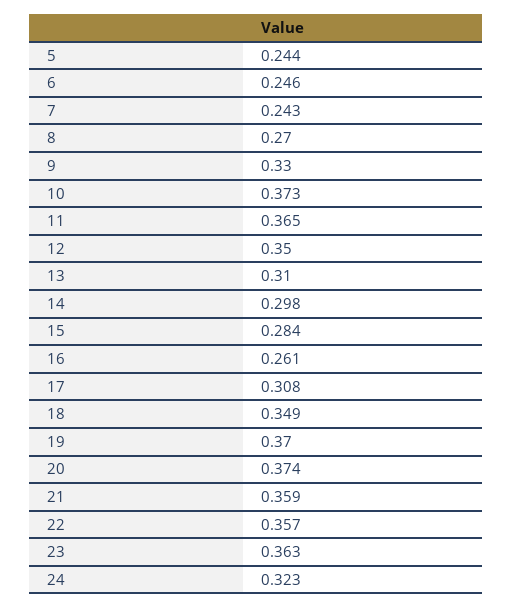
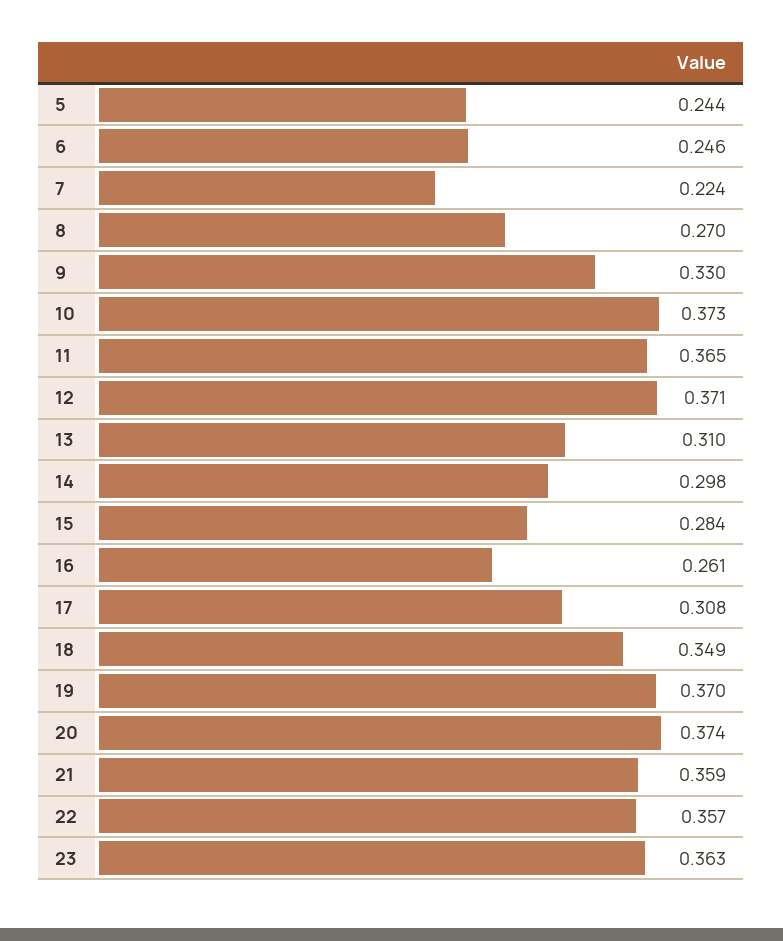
7: 0.243 -> 0.224
12: 0.35 -> 0.371
24: 0.323 -> none

